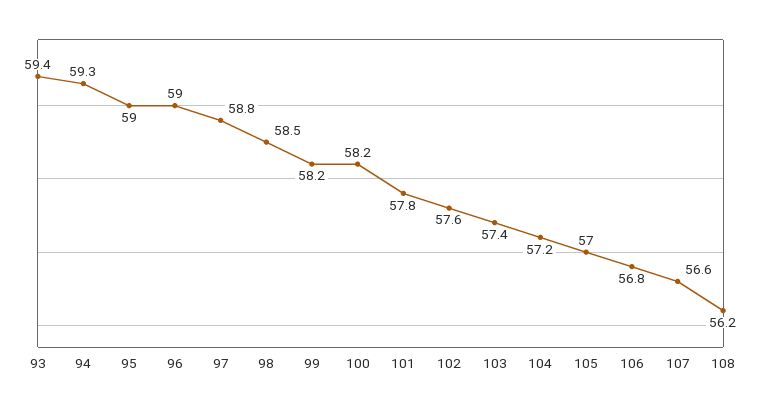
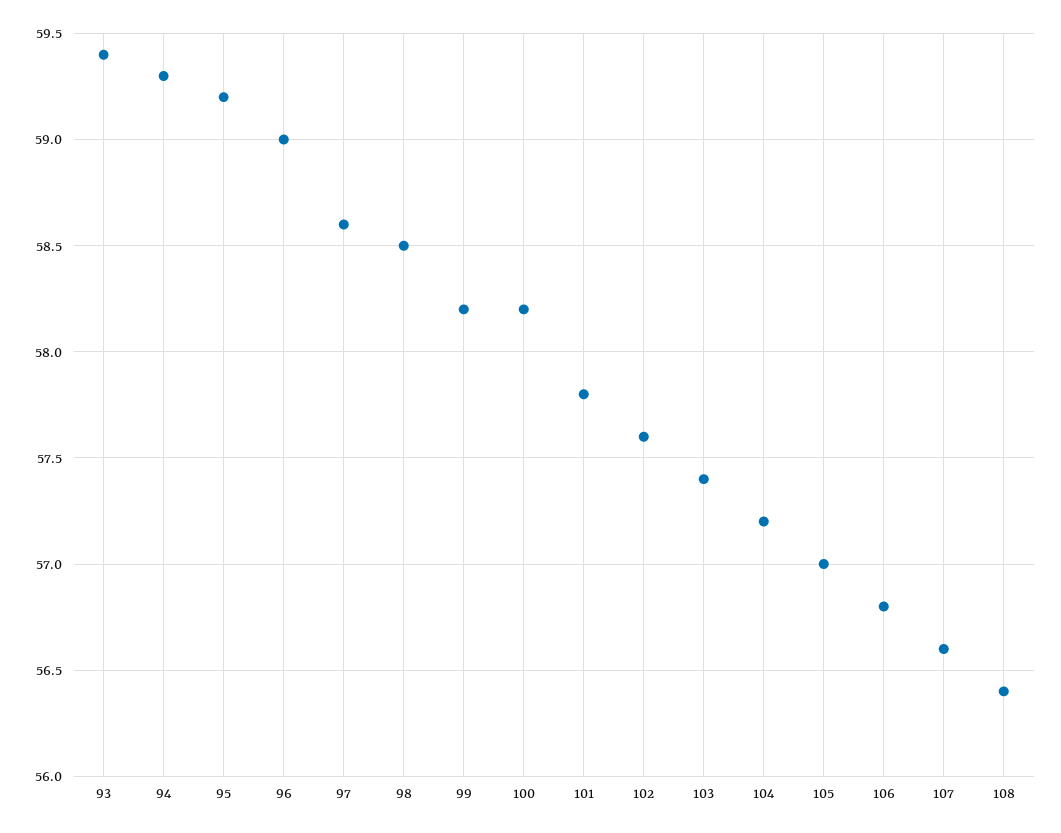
95: 59 -> 59.2
97: 58.8 -> 58.6
108: 56.2 -> 56.4

